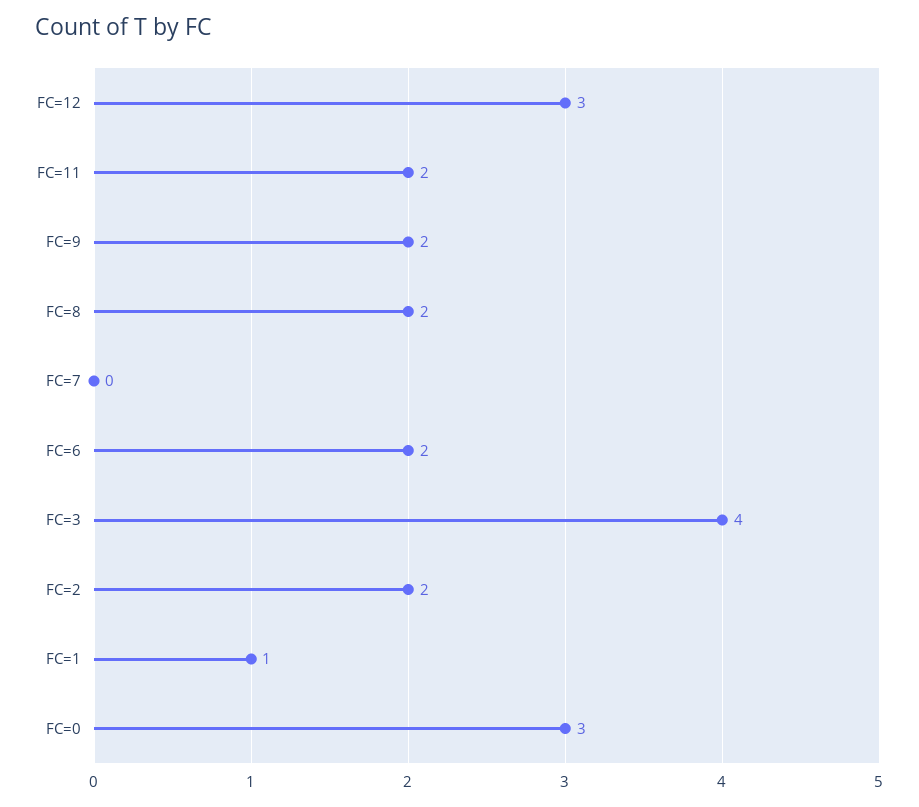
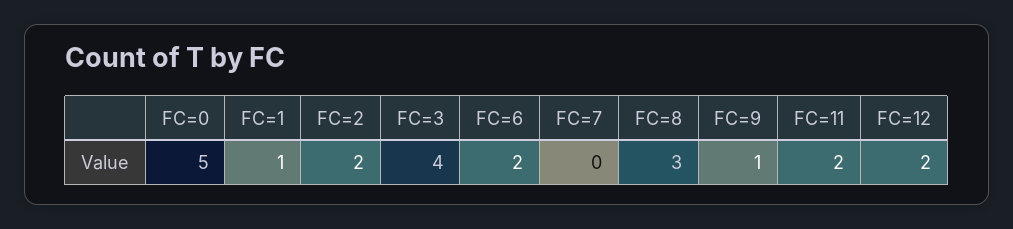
FC=12: 3 -> 2
FC=9: 2 -> 1
FC=8: 2 -> 3
FC=0: 3 -> 5

